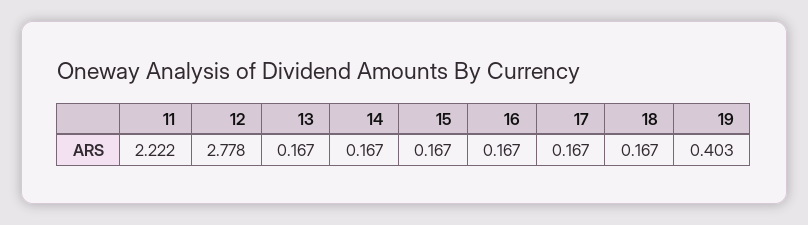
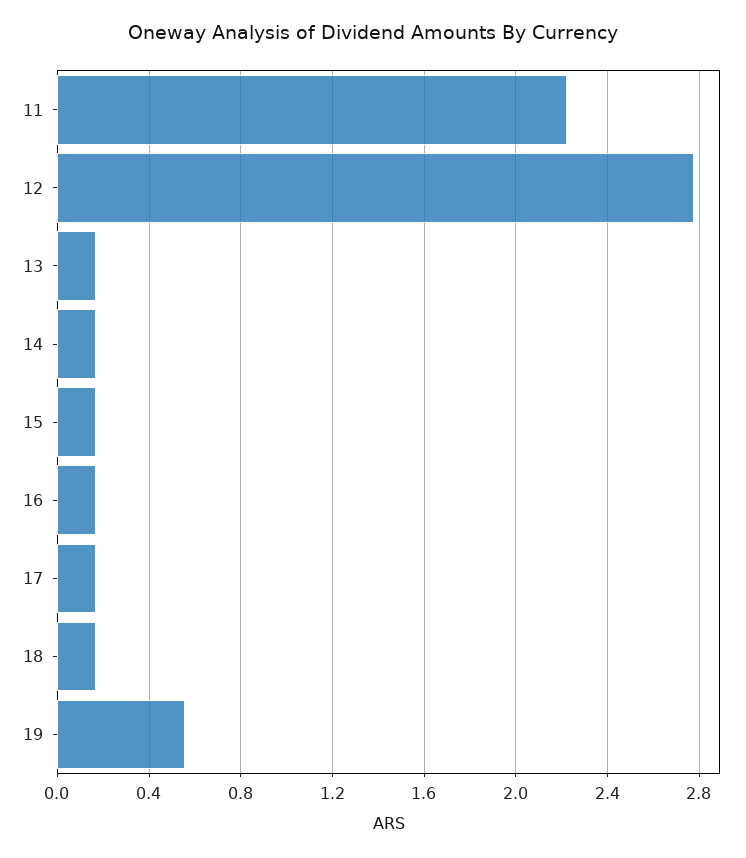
19: 0.403 -> 0.55

